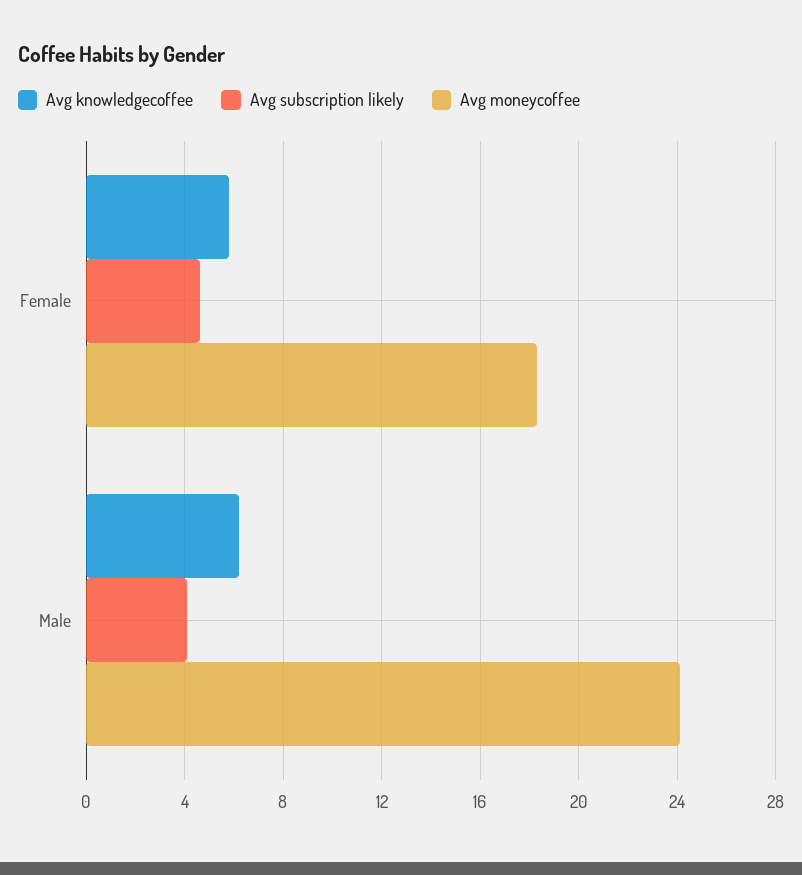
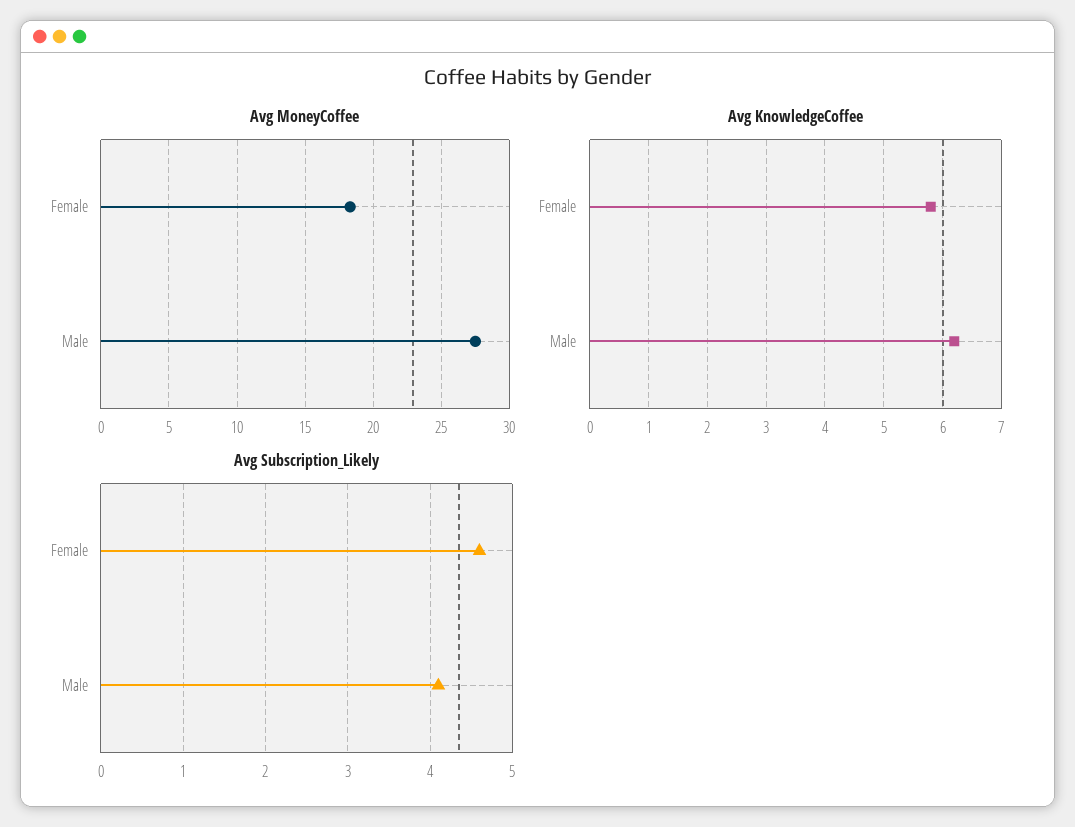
Avg moneycoffee, Male: 24 -> 27.5

